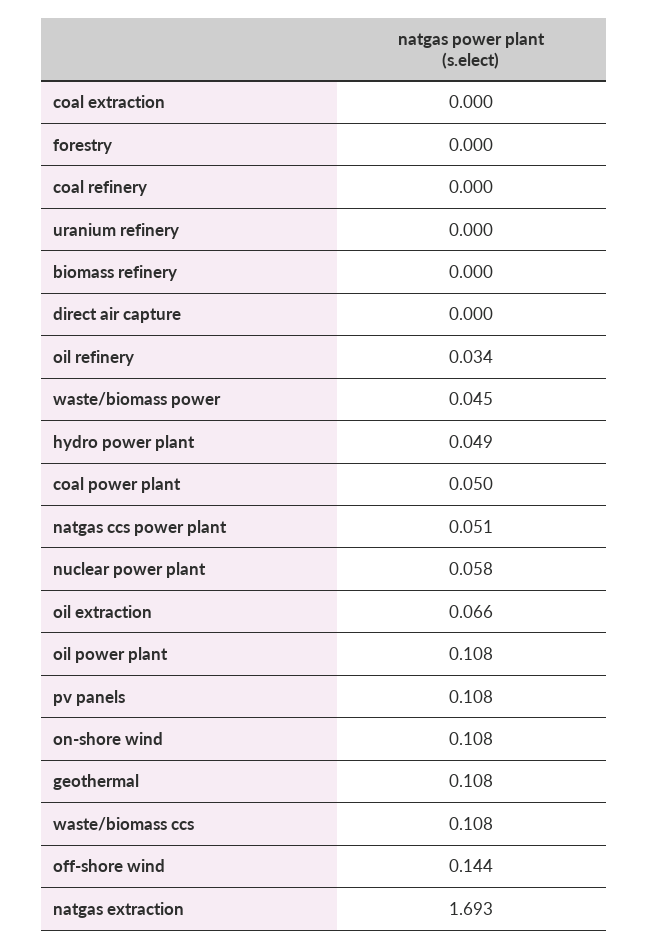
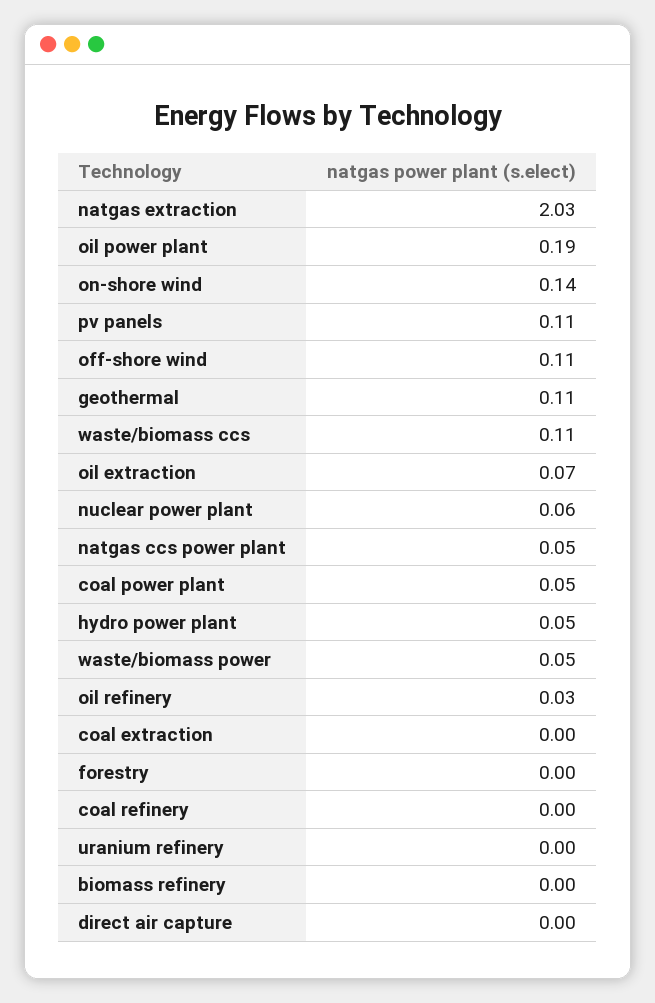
oil power plant: 0.108 -> 0.19
on-shore wind: 0.108 -> 0.14
off-shore wind: 0.144 -> 0.11
natgas extraction: 1.693 -> 2.03

